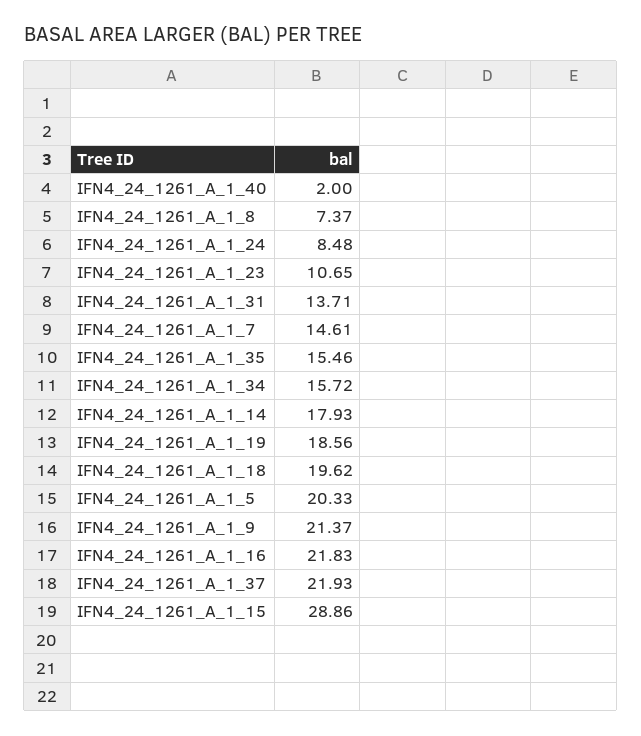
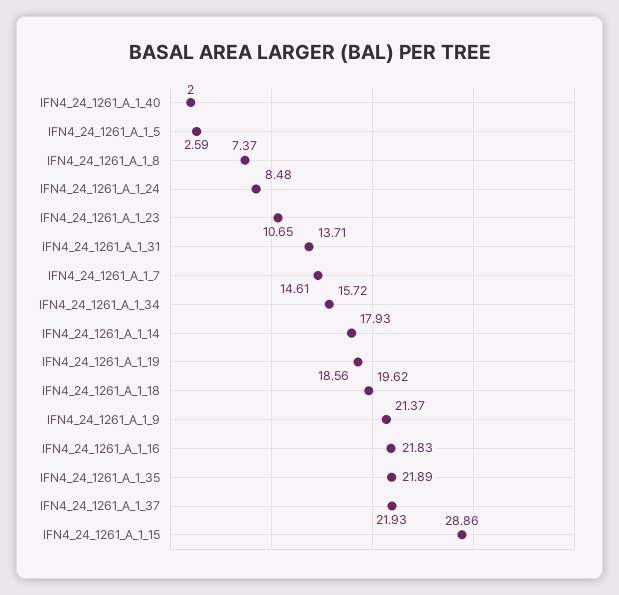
IFN4_24_1261_A_1_35: 15.46 -> 21.89
IFN4_24_1261_A_1_5: 20.33 -> 2.59

